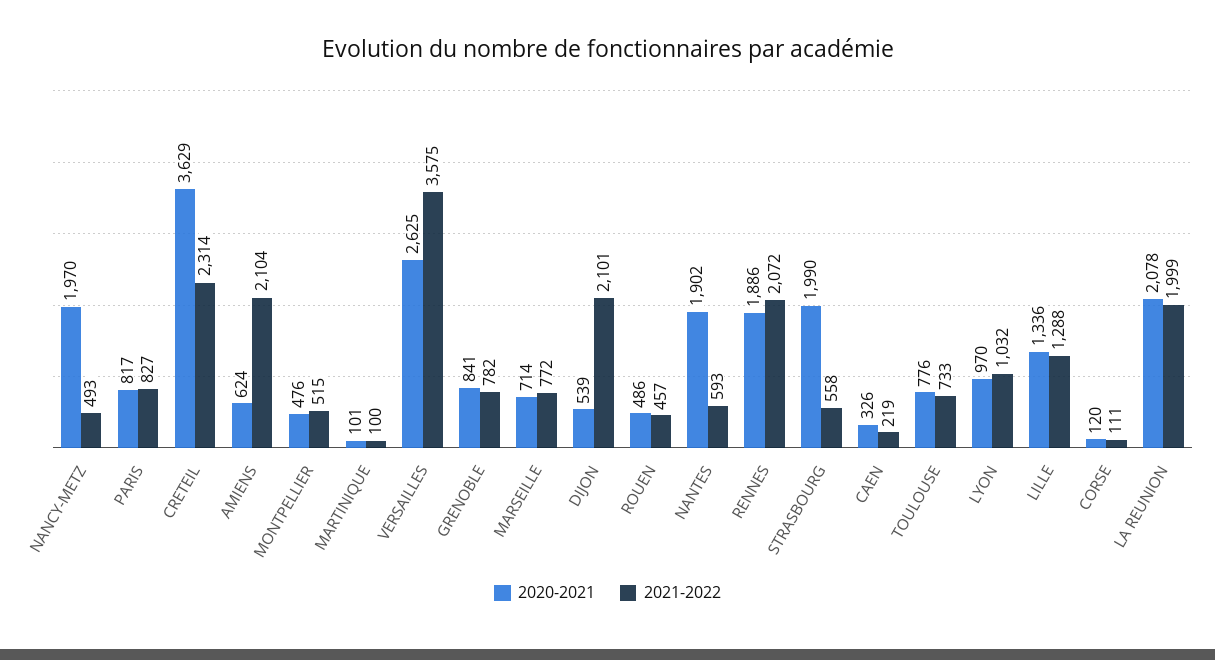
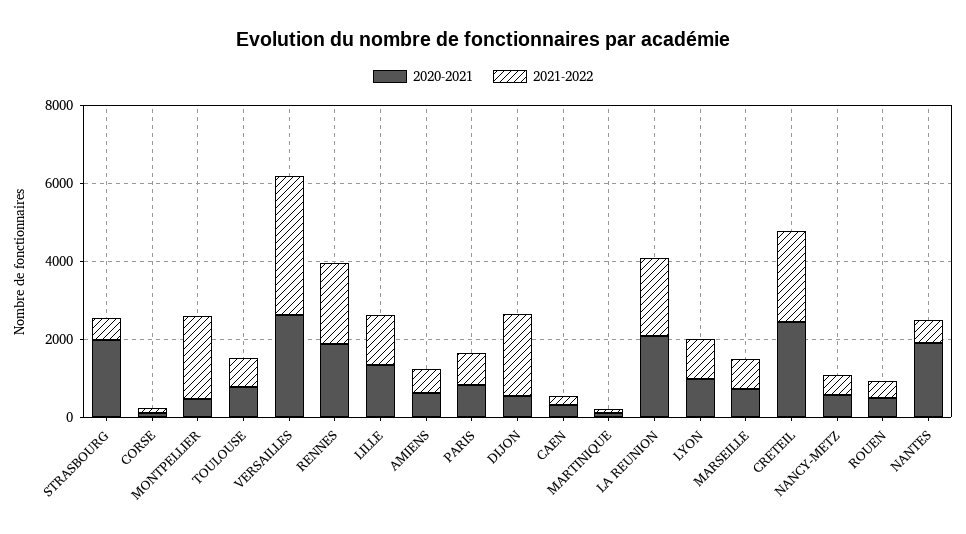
2020-2021, NANCY-METZ: 1970 -> 500
2020-2021, CRETEIL: 3629 -> 2500
2021-2022, AMIENS: 2104 -> 500
2021-2022, MONTPELLIER: 515 -> 2000
2020-2021, GRENOBLE: 841 -> none
2021-2022, GRENOBLE: 782 -> none

